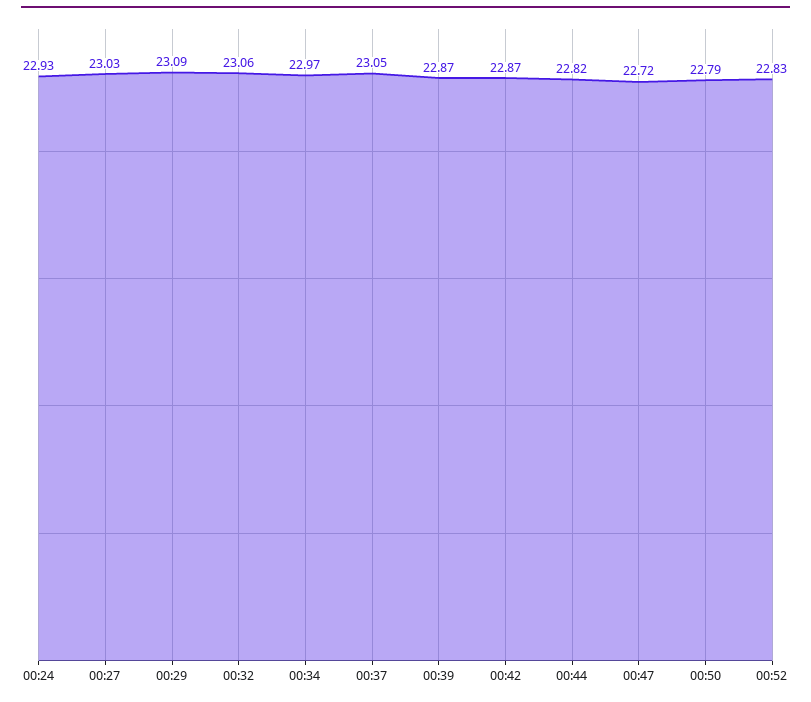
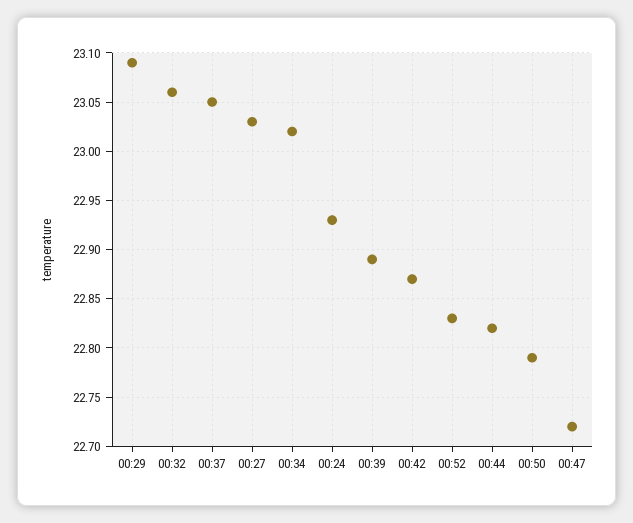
00:34: 22.97 -> 23.02
00:39: 22.87 -> 22.89

